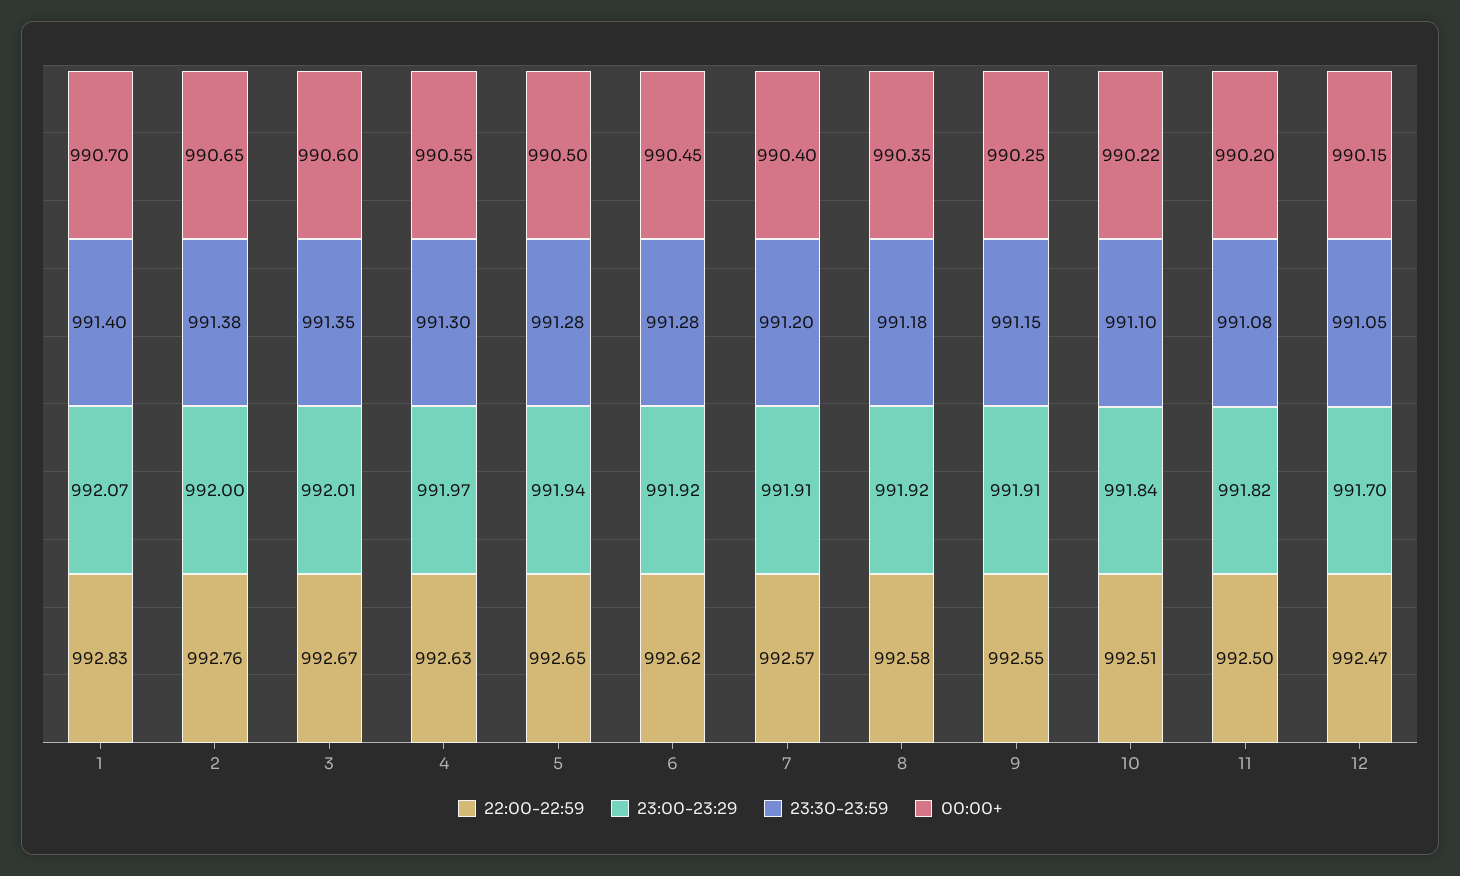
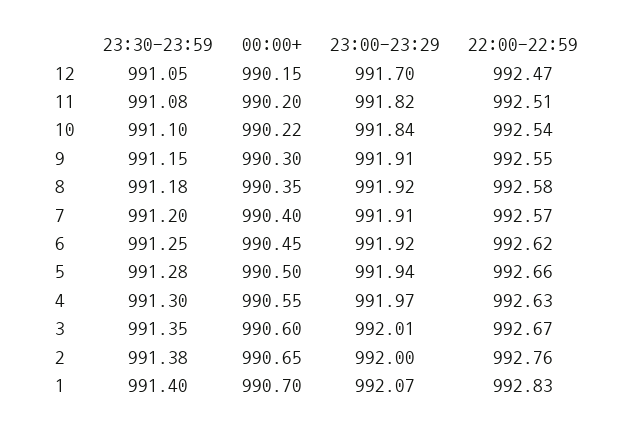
22:00-22:59, 5: 992.65 -> 992.66
23:30-23:59, 6: 991.28 -> 991.25
00:00+, 9: 990.25 -> 990.3
22:00-22:59, 10: 992.51 -> 992.54
22:00-22:59, 11: 992.5 -> 992.51

